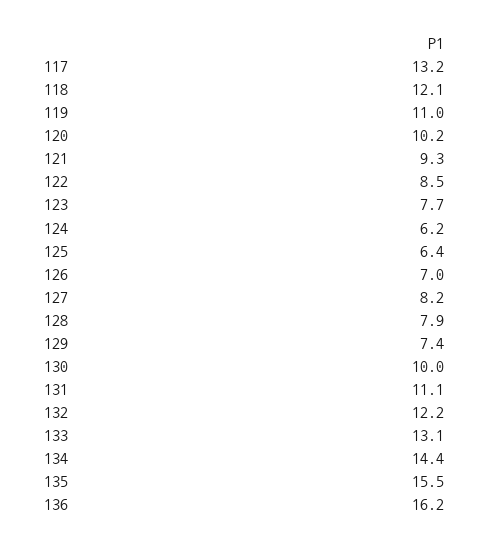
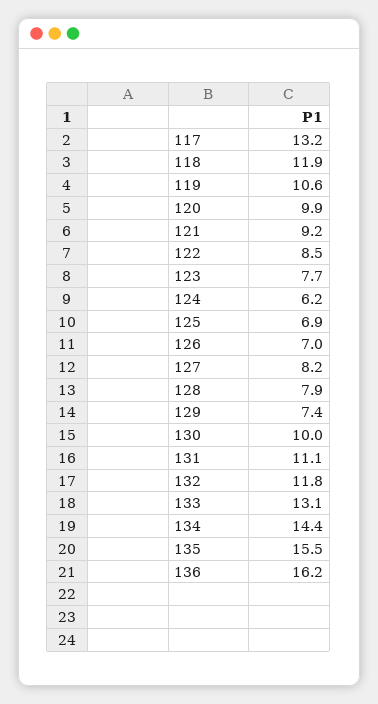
118: 12.1 -> 11.9
119: 11 -> 10.6
120: 10.2 -> 9.9
121: 9.3 -> 9.2
125: 6.4 -> 6.9
132: 12.2 -> 11.8

